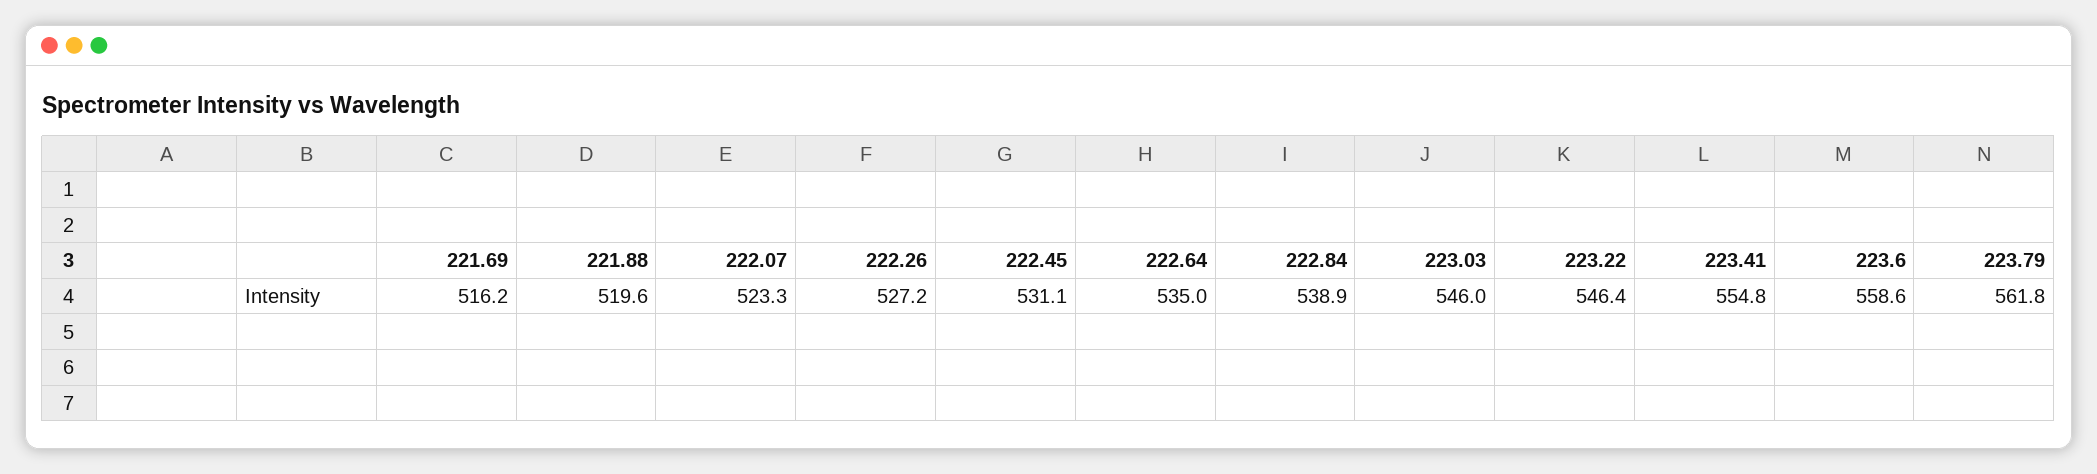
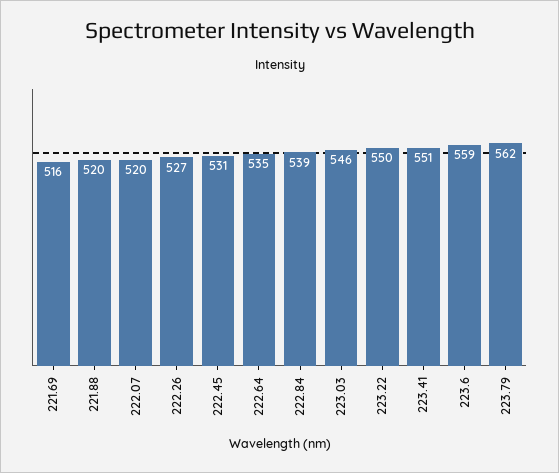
222.07: 523.3 -> 520
223.22: 546.4 -> 550
223.41: 554.8 -> 551

